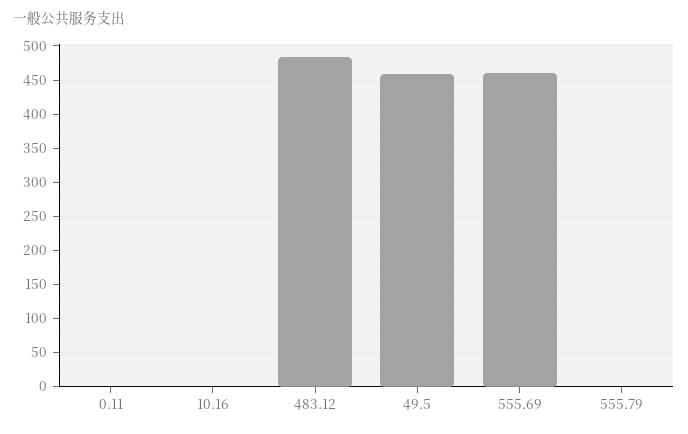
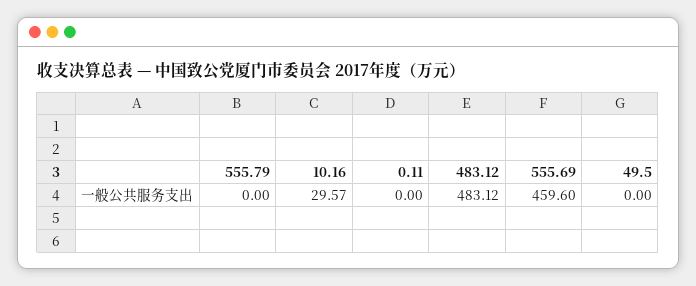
10.16: 0 -> 29.57
49.5: 460 -> 0

